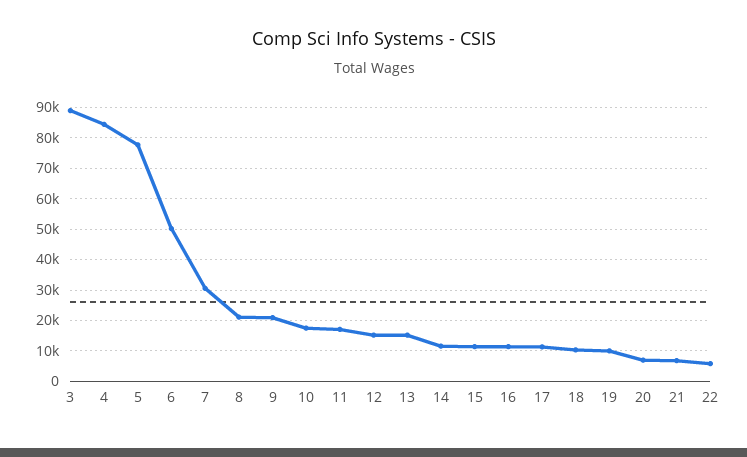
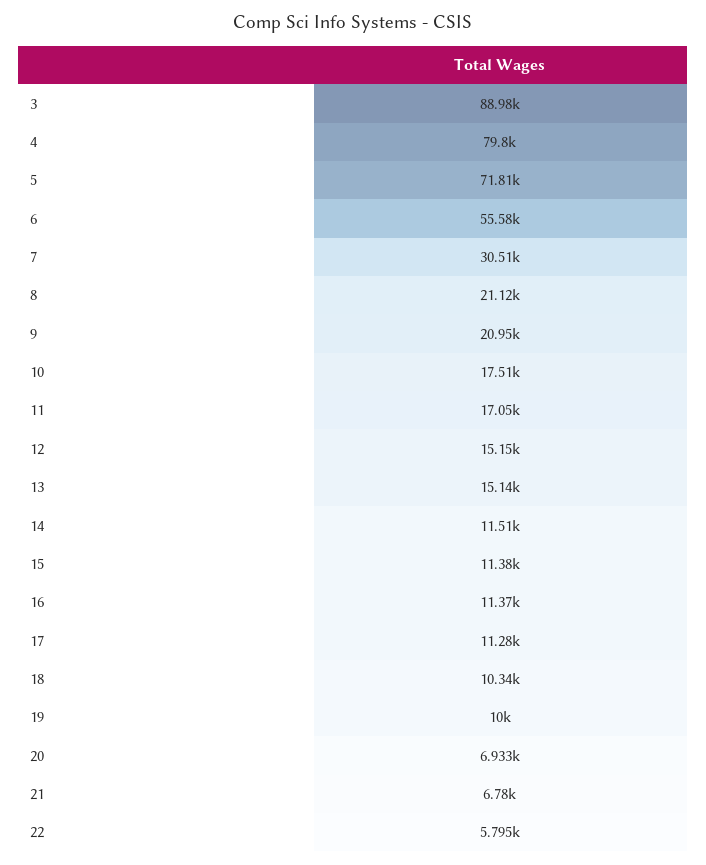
4: 84000 -> 79800
5: 78000 -> 71810
6: 50000 -> 55580

